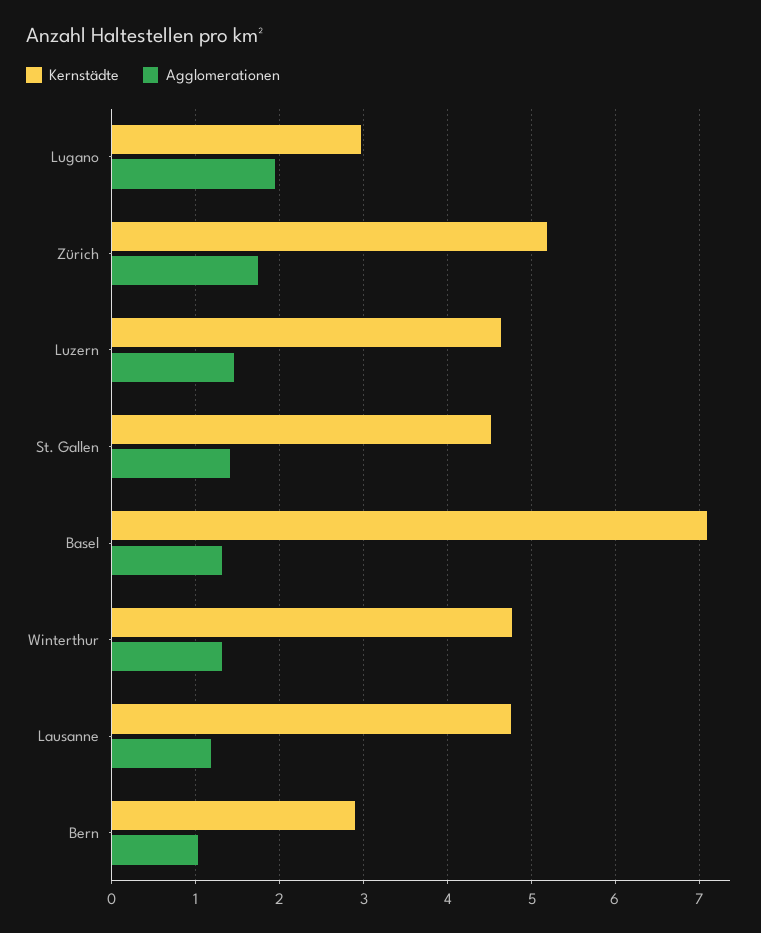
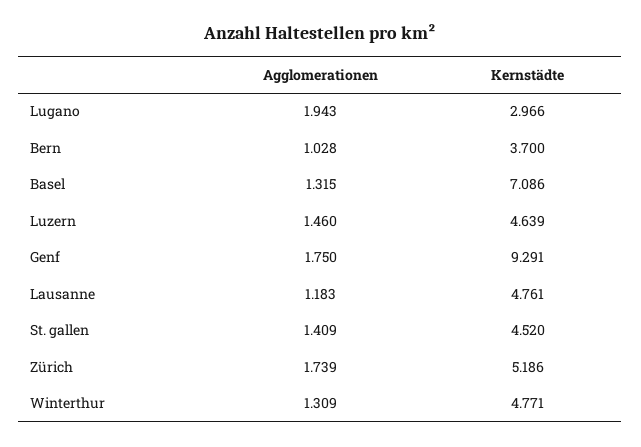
Kernstädte, Bern: 2.9 -> 3.7
Agglomerationen, Genf: none -> 1.75
Kernstädte, Genf: none -> 9.291

